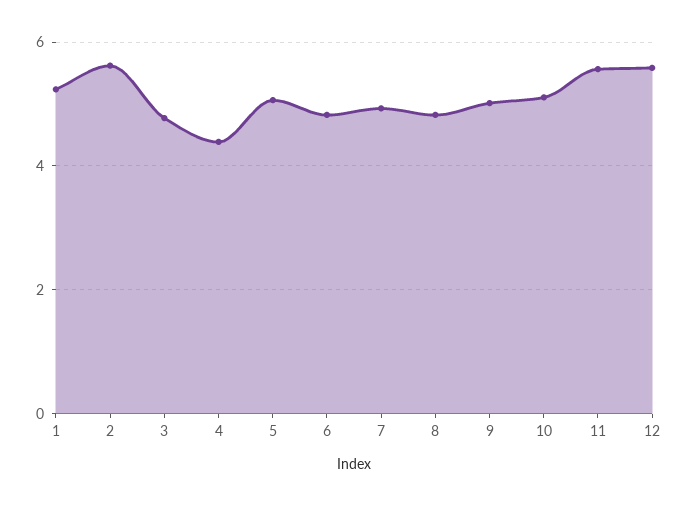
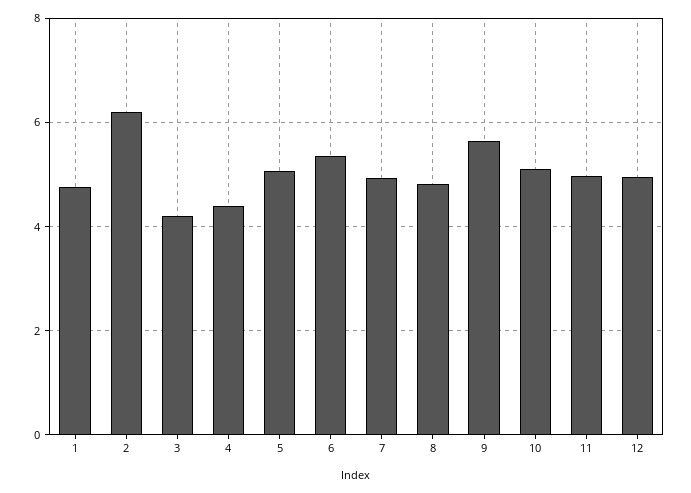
1: 5.2 -> 4.8
2: 5.6 -> 6.2
3: 4.8 -> 4.2
6: 4.8 -> 5.4
9: 5 -> 5.6
11: 5.6 -> 5
12: 5.6 -> 5

